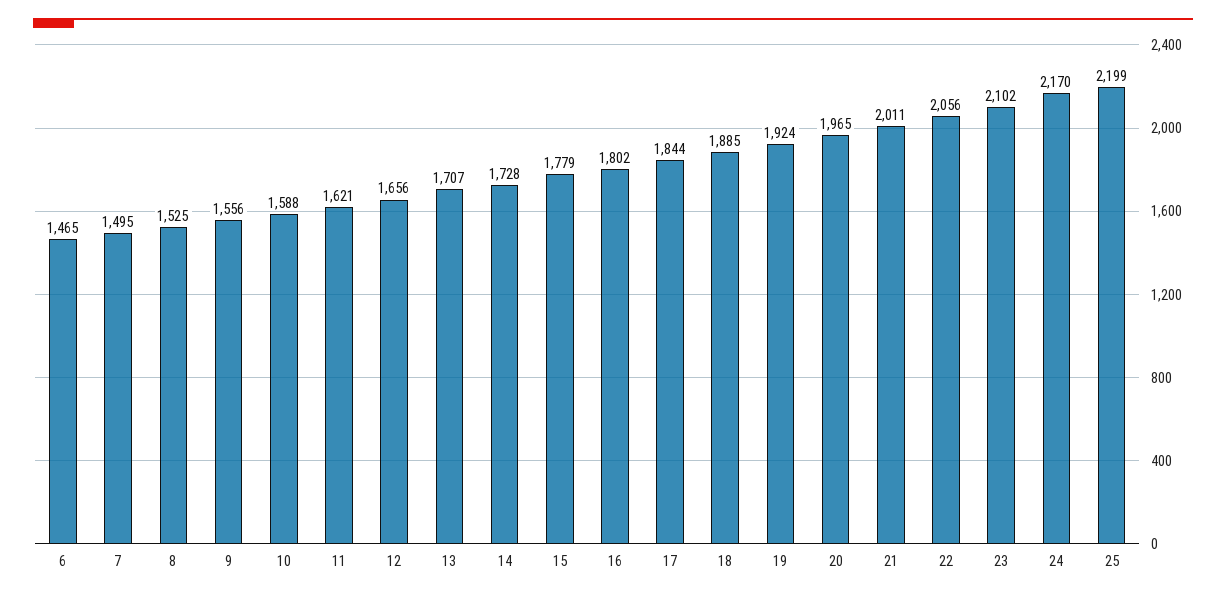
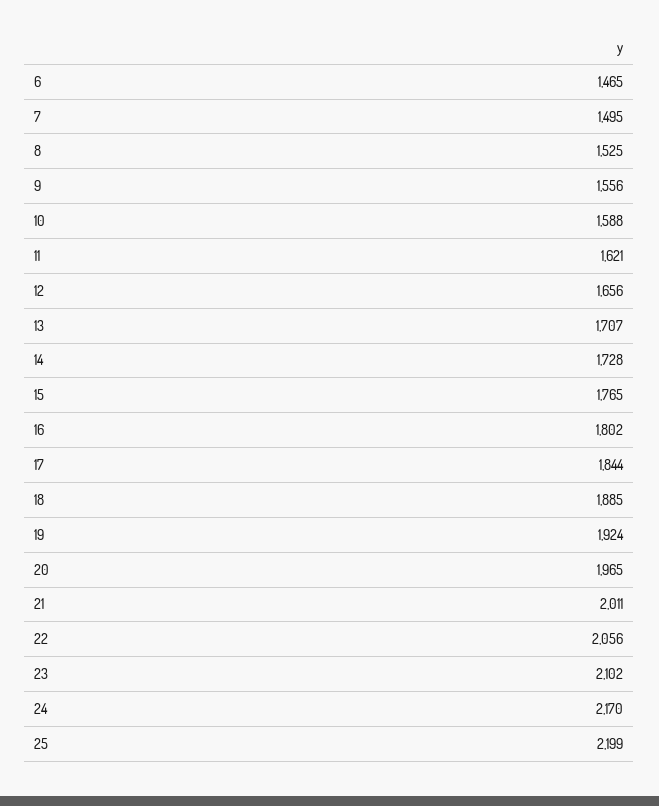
15: 1779 -> 1765

